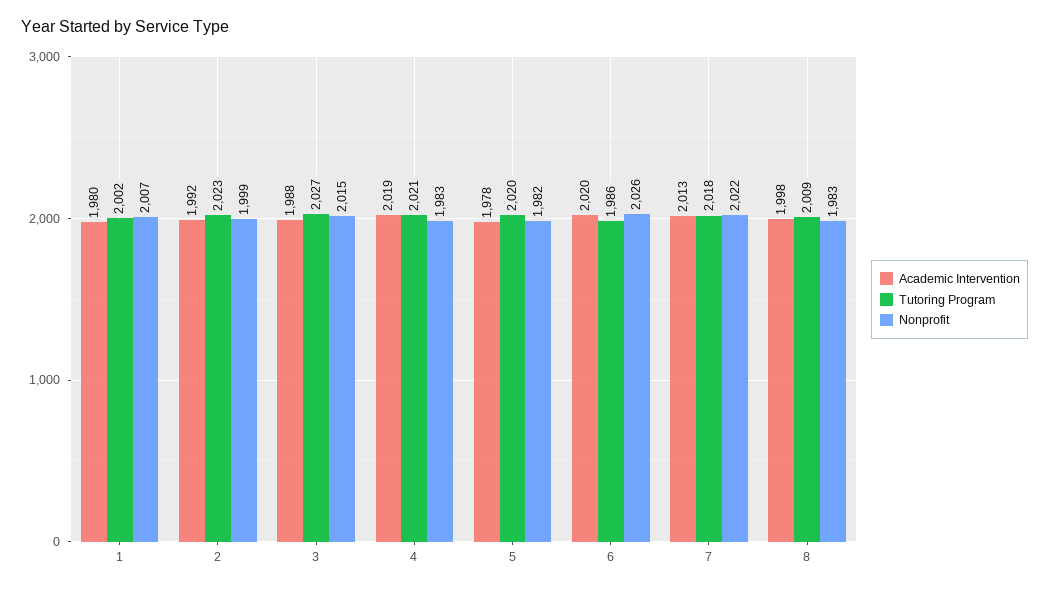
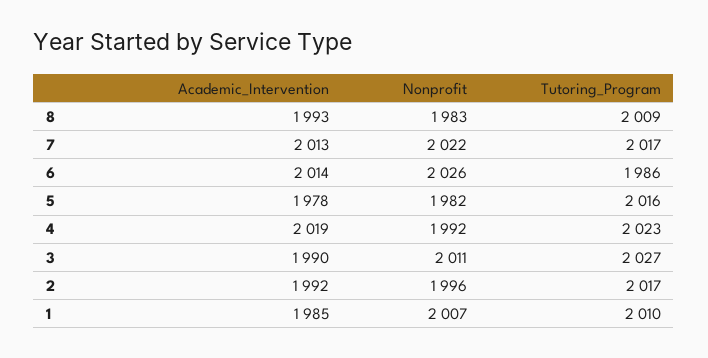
Academic Intervention, 1: 1980 -> 1985
Tutoring Program, 1: 2002 -> 2010
Tutoring Program, 2: 2023 -> 2017
Nonprofit, 2: 1999 -> 1996
Academic Intervention, 3: 1988 -> 1990
Nonprofit, 3: 2015 -> 2011
Tutoring Program, 4: 2021 -> 2023
Nonprofit, 4: 1983 -> 1992
Tutoring Program, 5: 2020 -> 2016
Academic Intervention, 6: 2020 -> 2014
Tutoring Program, 7: 2018 -> 2017
Academic Intervention, 8: 1998 -> 1993

